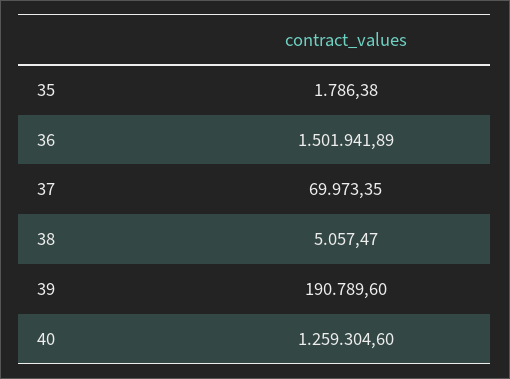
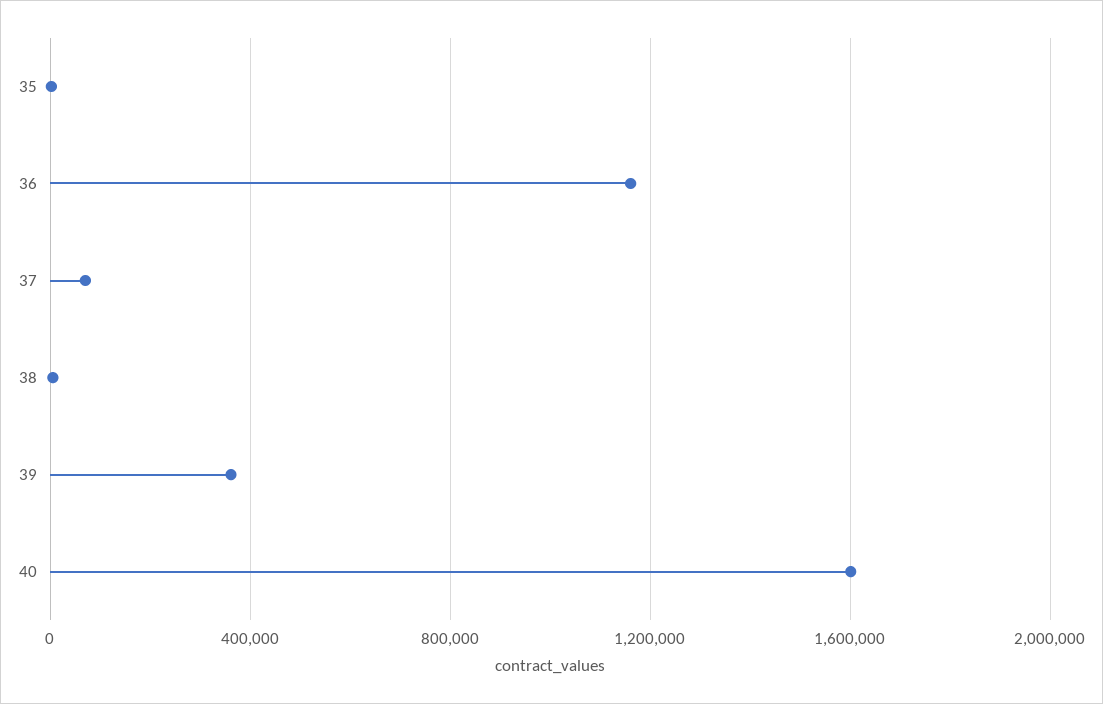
36: 1501941.89 -> 1150000
39: 190789.6 -> 350000
40: 1259304.6 -> 1600000

